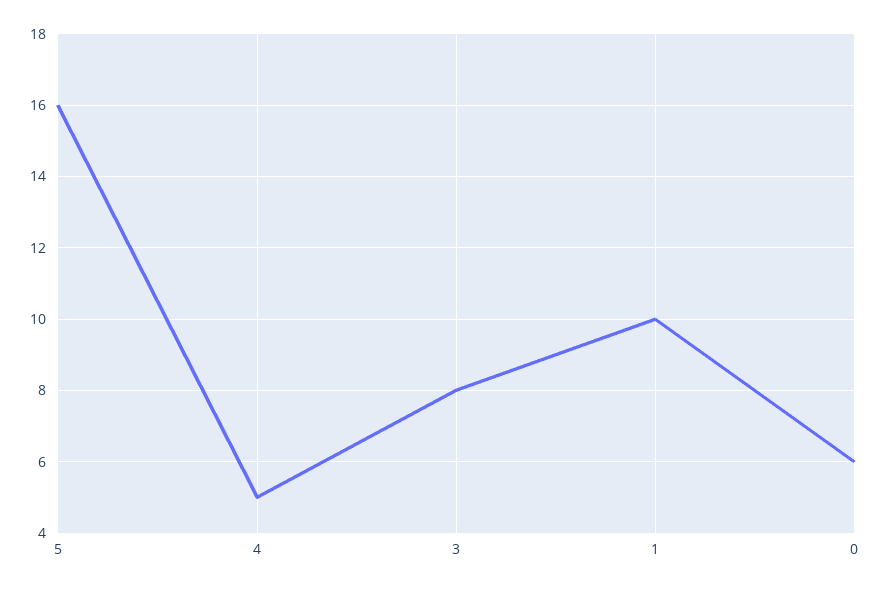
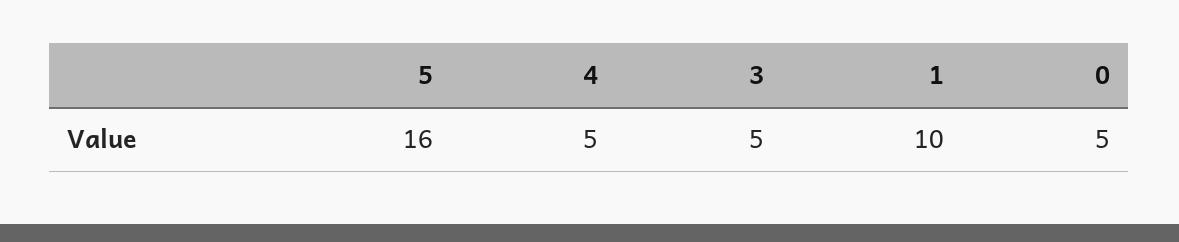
3: 8 -> 5
0: 6 -> 5

